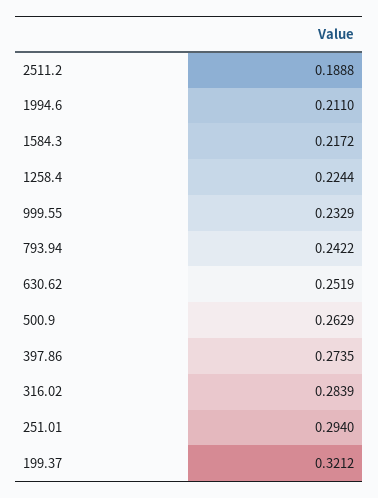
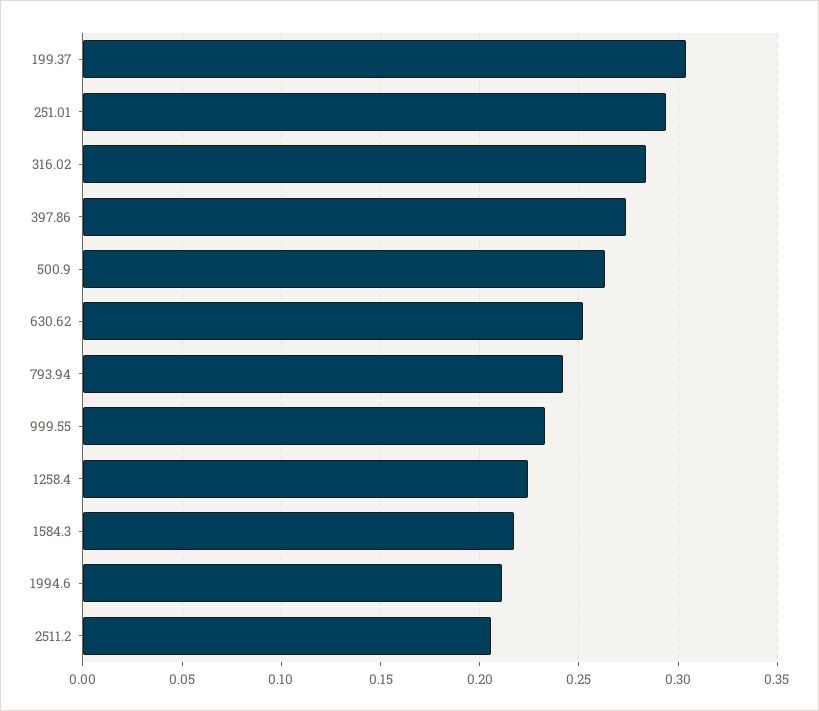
2511.2: 0.1888 -> 0.205
199.37: 0.3212 -> 0.305

